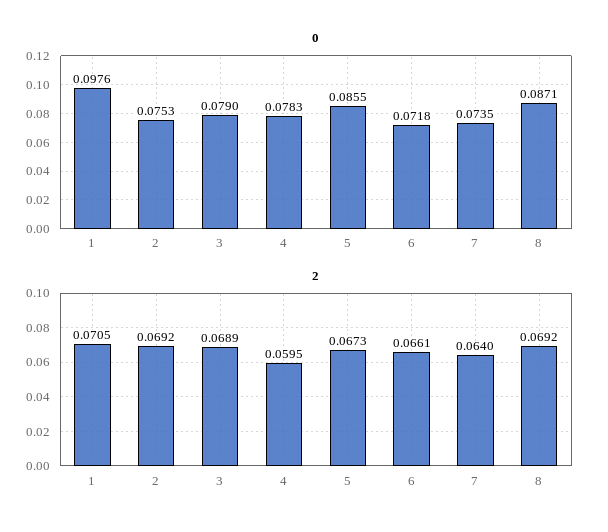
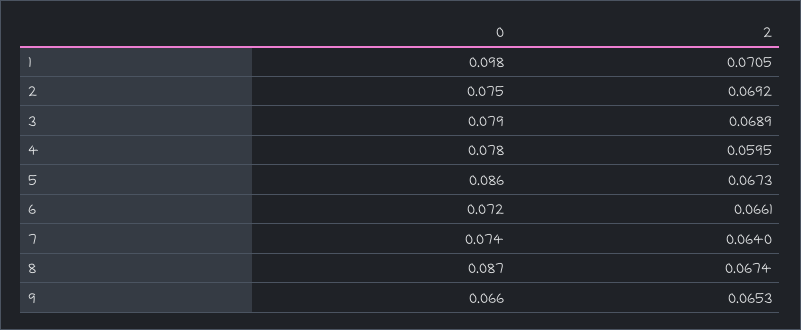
2, 8: 0.0692 -> 0.0674
0, 9: none -> 0.066
2, 9: none -> 0.0653

